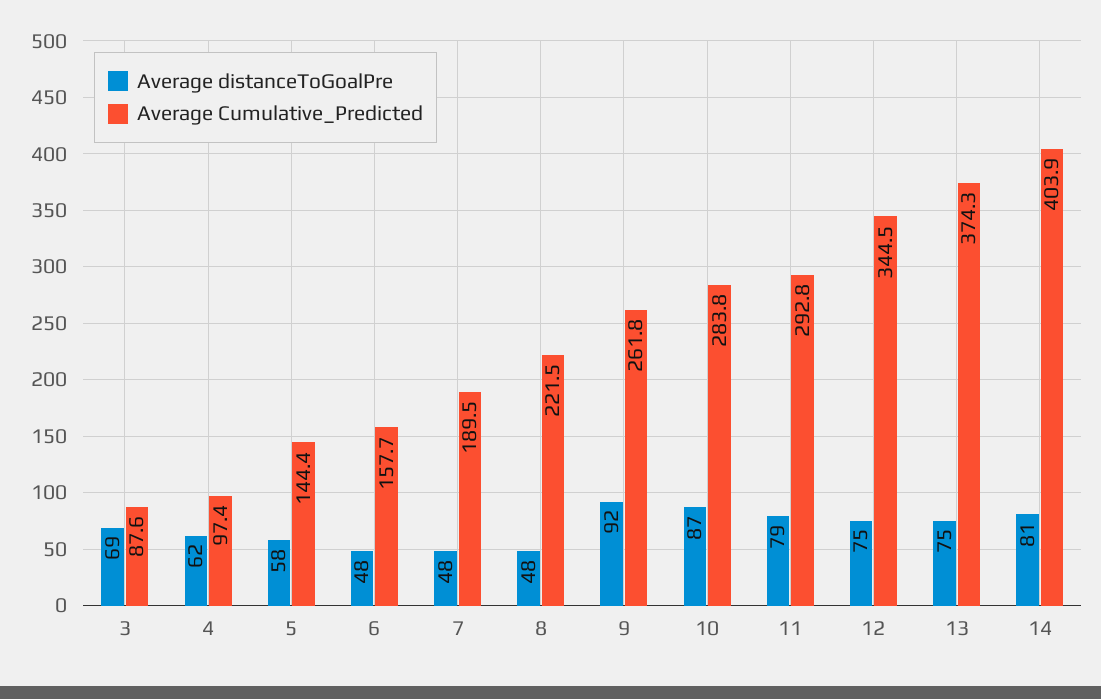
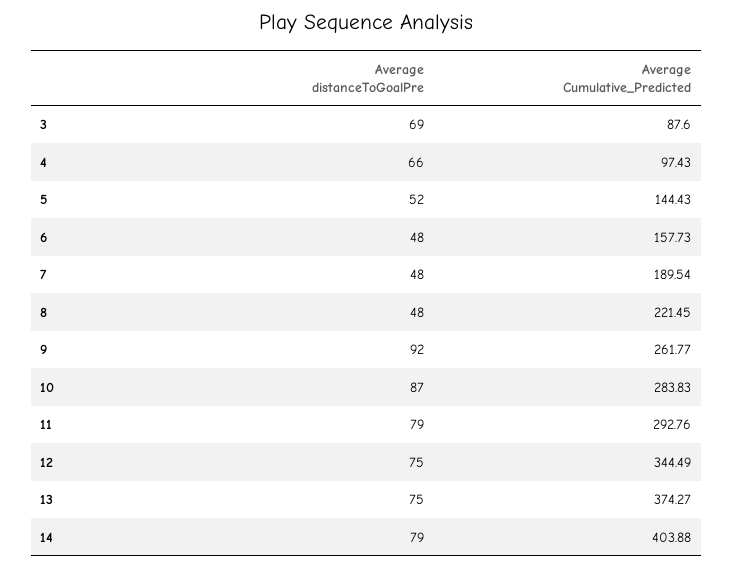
Average distanceToGoalPre, 4: 62 -> 66
Average distanceToGoalPre, 5: 58 -> 52
Average distanceToGoalPre, 14: 81 -> 79

